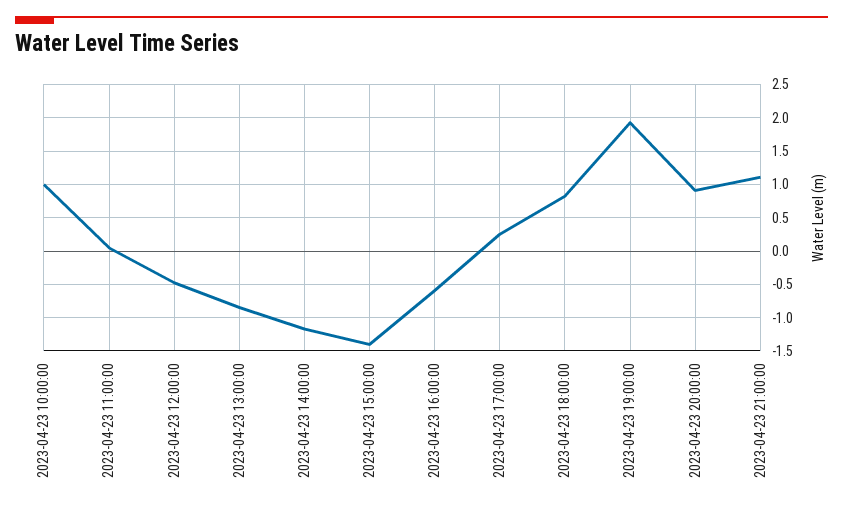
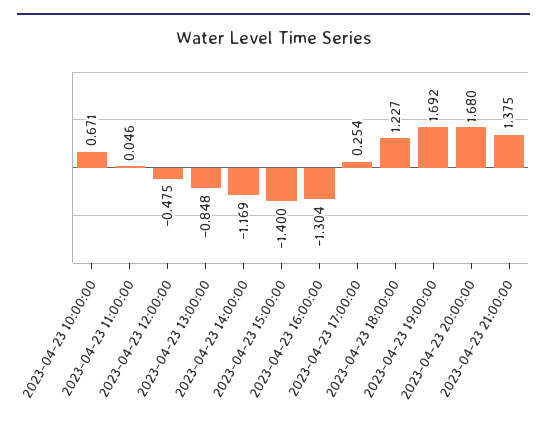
2023-04-23 10:00:00: 1 -> 0.671
2023-04-23 16:00:00: -0.6 -> -1.304
2023-04-23 18:00:00: 0.8 -> 1.227
2023-04-23 19:00:00: 1.9 -> 1.692
2023-04-23 20:00:00: 0.9 -> 1.68
2023-04-23 21:00:00: 1.1 -> 1.375

